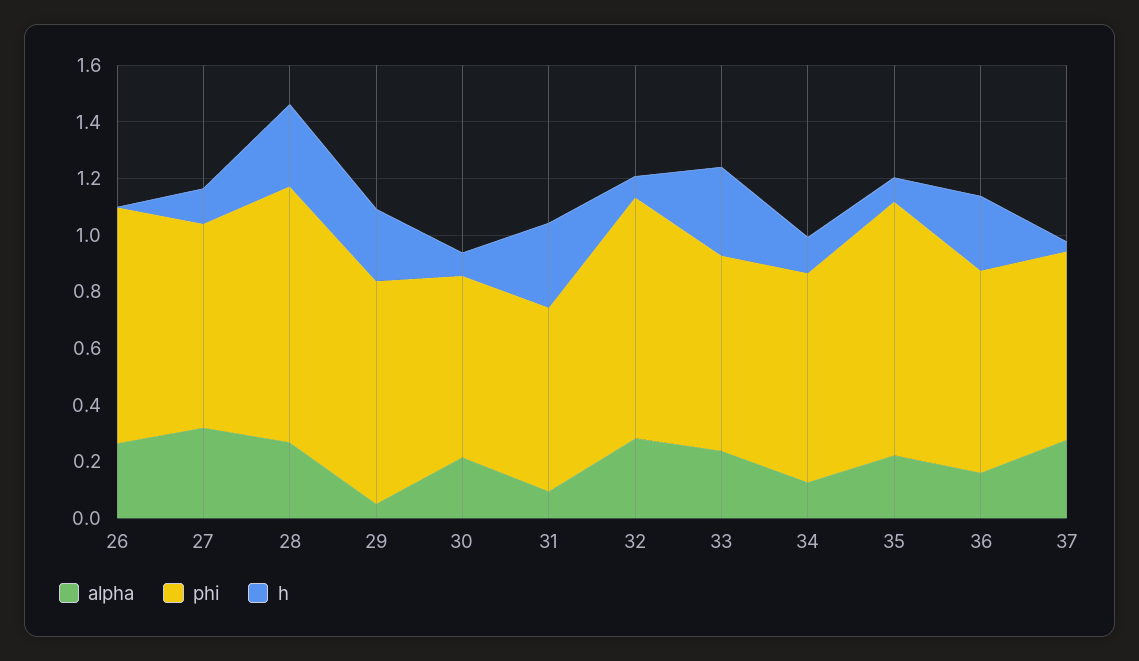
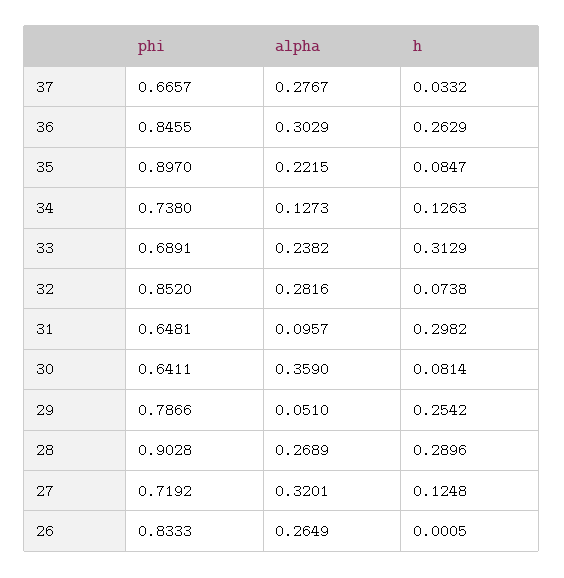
alpha, 30: 0.2 -> 0.359
alpha, 36: 0.15 -> 0.3029
phi, 36: 0.7 -> 0.8455

